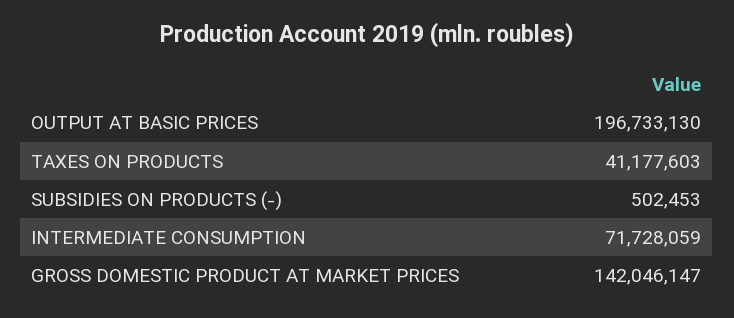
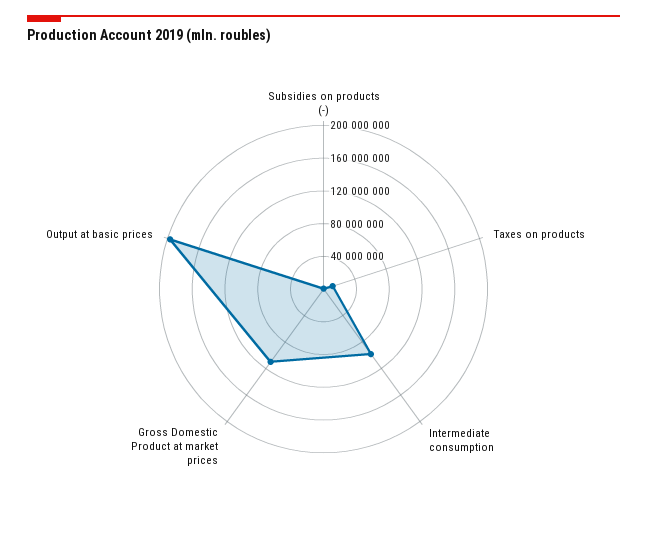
TAXES ON PRODUCTS: 41177603 -> 10000000
INTERMEDIATE CONSUMPTION: 71728059 -> 100000000
GROSS DOMESTIC PRODUCT AT MARKET PRICES: 142046147 -> 110000000

